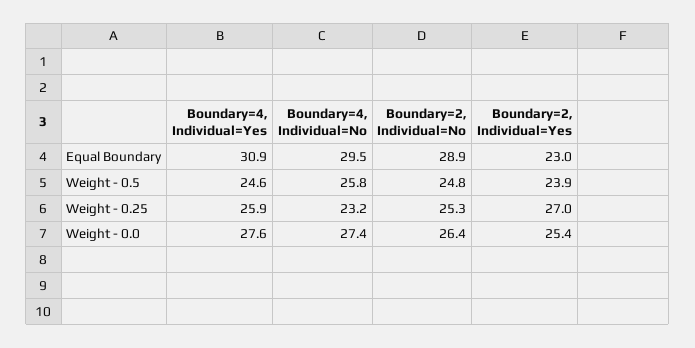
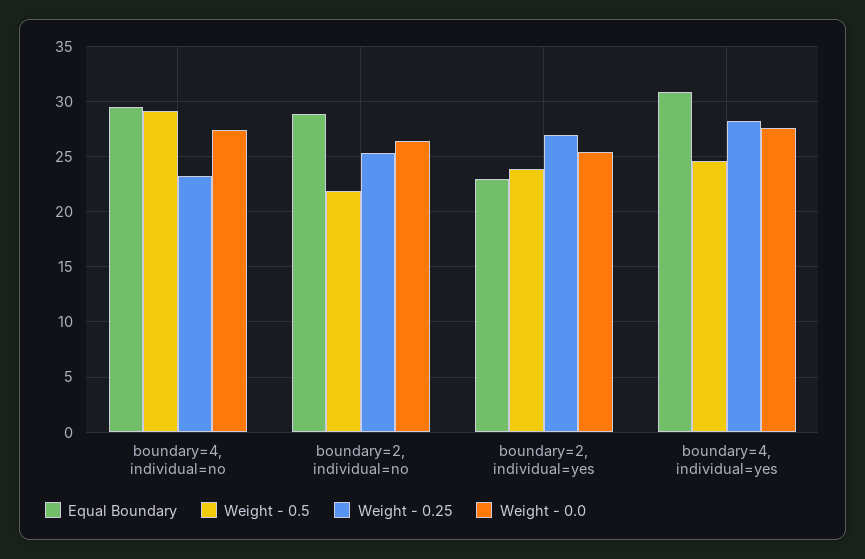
Weight - 0.5, Boundary=4, Individual=No: 25.8 -> 29
Weight - 0.5, Boundary=2, Individual=No: 24.8 -> 22
Weight - 0.25, Boundary=4, Individual=Yes: 25.9 -> 28

